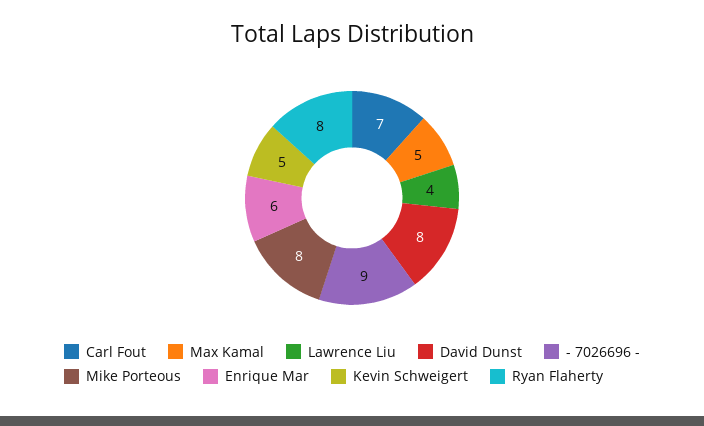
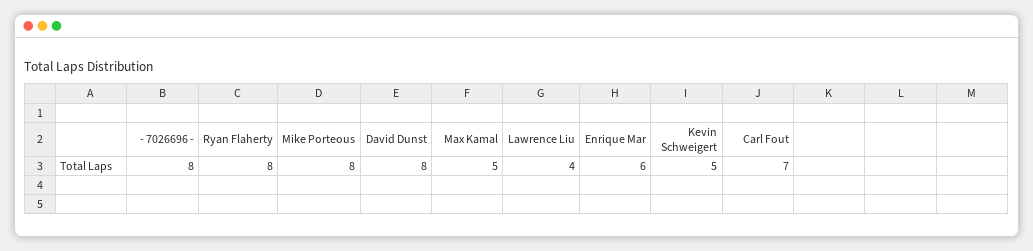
- 7026696 -: 9 -> 8

